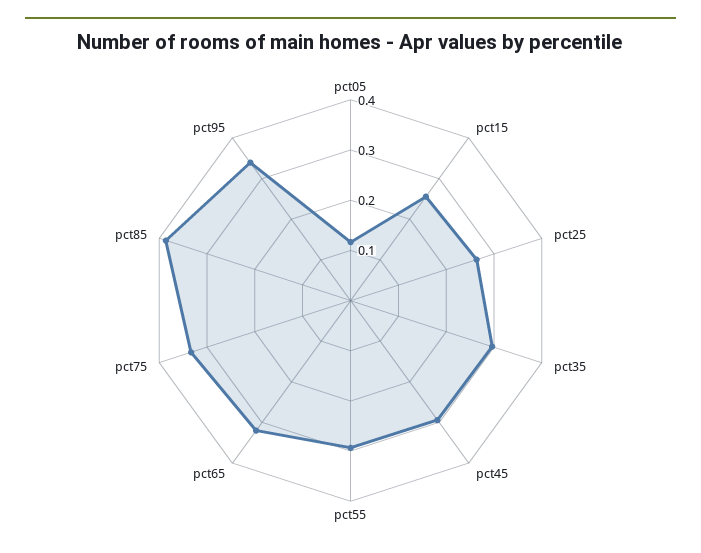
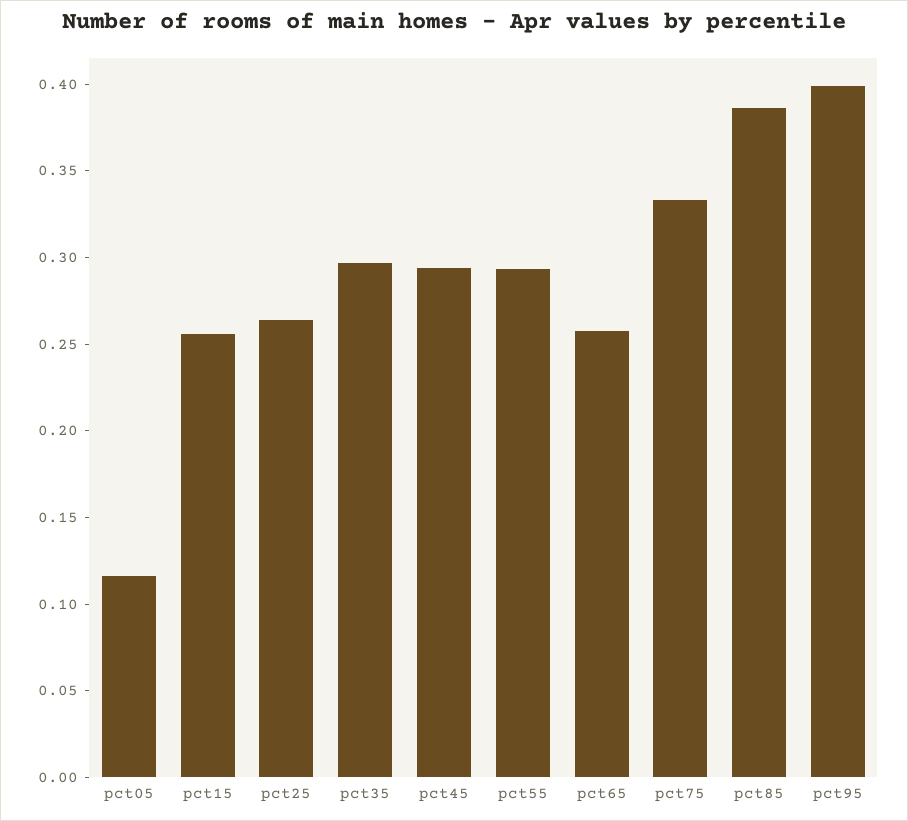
pct65: 0.32 -> 0.26
pct95: 0.34 -> 0.4

